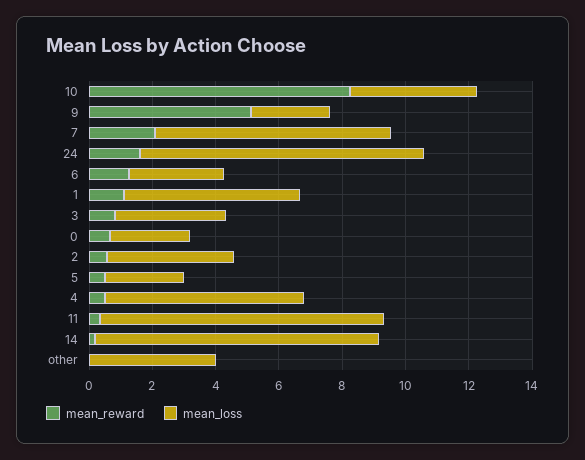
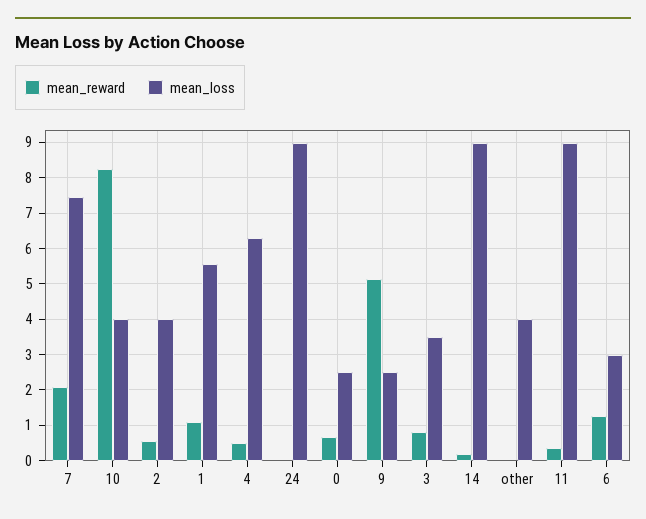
mean_reward, 24: 1.5 -> 0
mean_reward, 5: 0.5 -> none
mean_loss, 5: 2.5 -> none

